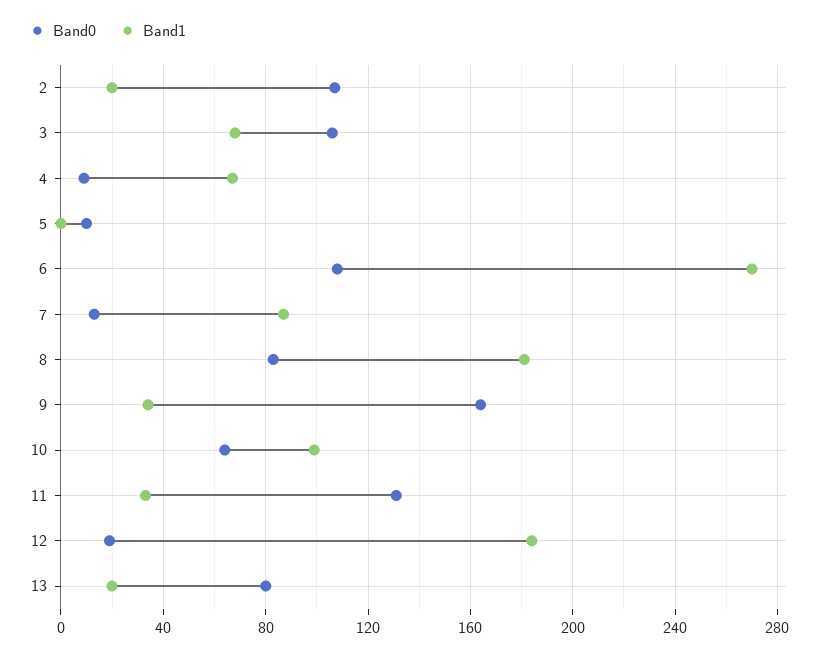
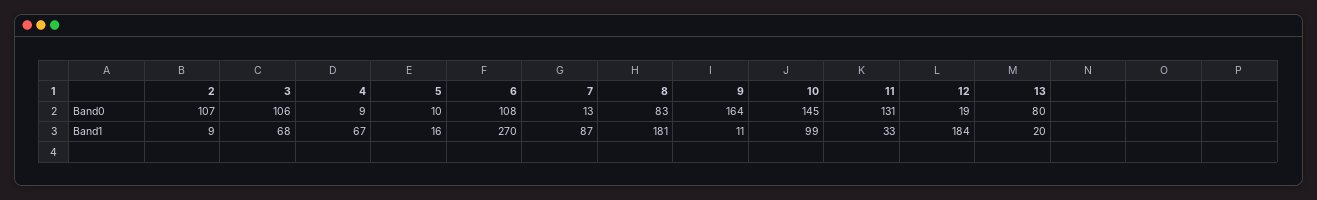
Band1, 2: 20 -> 9
Band1, 5: 0 -> 16
Band1, 9: 35 -> 11
Band0, 10: 65 -> 145

